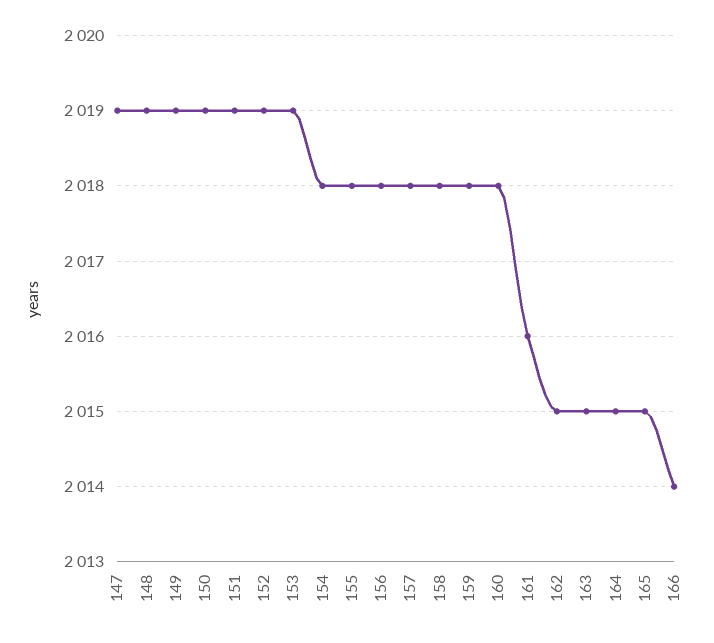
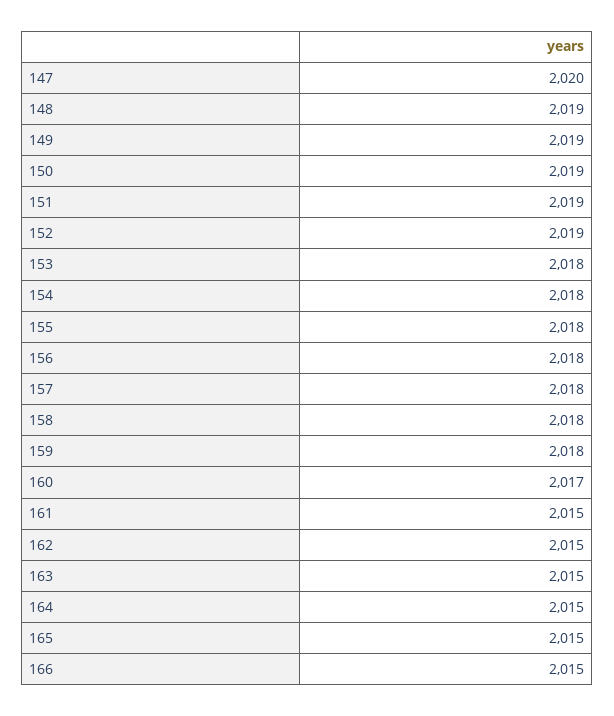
147: 2019 -> 2020
153: 2019 -> 2018
160: 2018 -> 2017
161: 2016 -> 2015
166: 2014 -> 2015

